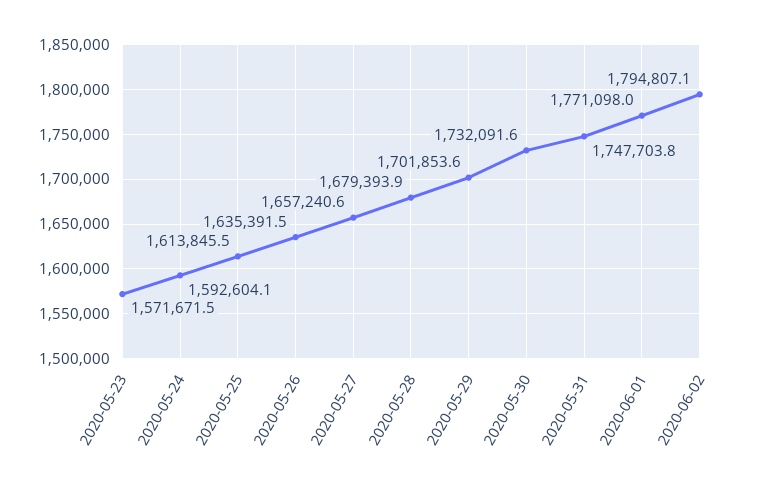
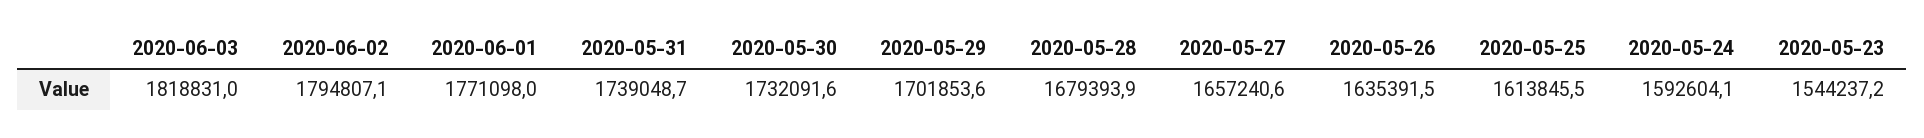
2020-05-23: 1571671.5 -> 1544237.2
2020-05-31: 1747703.8 -> 1739048.7
2020-06-03: none -> 1818831

